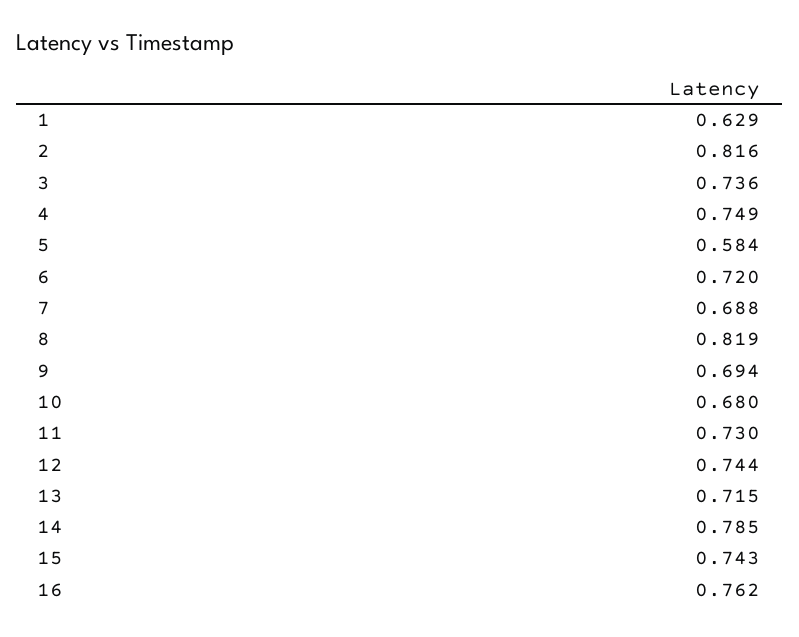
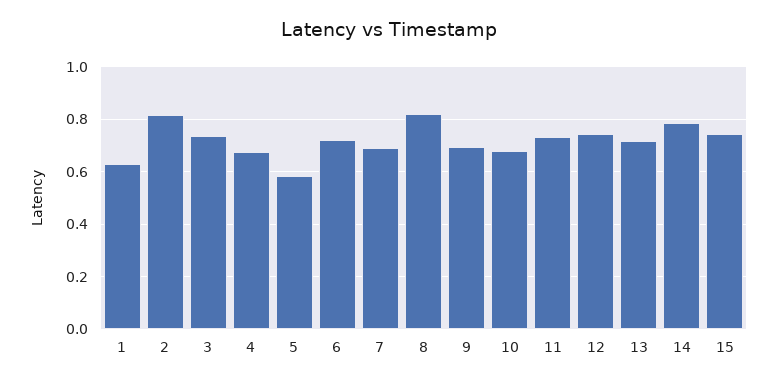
4: 0.749 -> 0.675
16: 0.762 -> none

